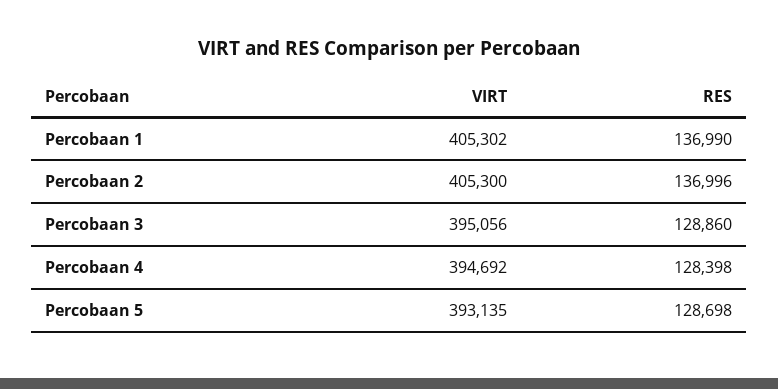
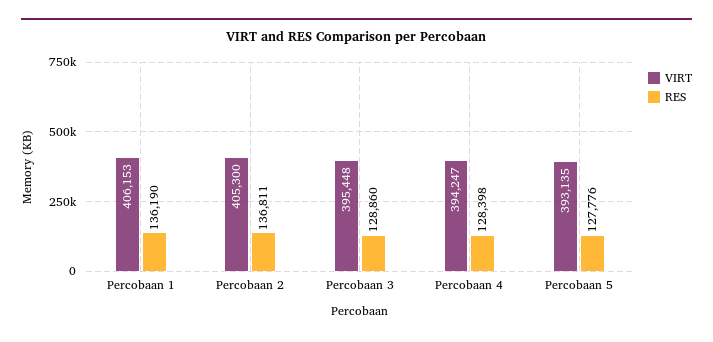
VIRT, Percobaan 1: 405302 -> 406153
RES, Percobaan 1: 136990 -> 136190
RES, Percobaan 2: 136996 -> 136811
VIRT, Percobaan 3: 395056 -> 395448
VIRT, Percobaan 4: 394692 -> 394247
RES, Percobaan 5: 128698 -> 127776

